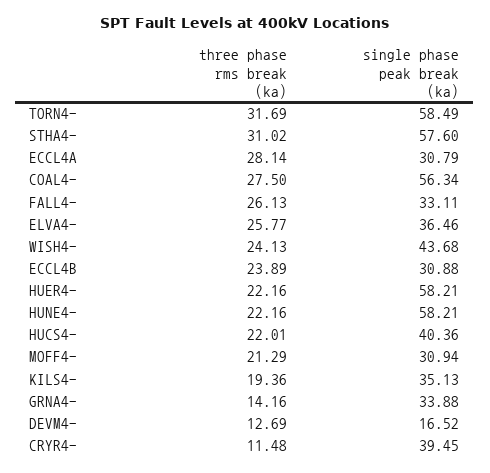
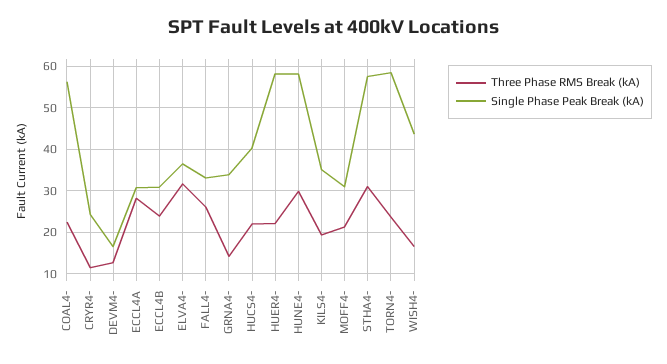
three phase rms break (ka), TORN4-: 31.69 -> 24
three phase rms break (ka), COAL4-: 27.5 -> 22
three phase rms break (ka), ELVA4-: 25.77 -> 32
three phase rms break (ka), WISH4-: 24.13 -> 16
three phase rms break (ka), HUNE4-: 22.16 -> 30
single phase peak break (ka), CRYR4-: 39.45 -> 24

